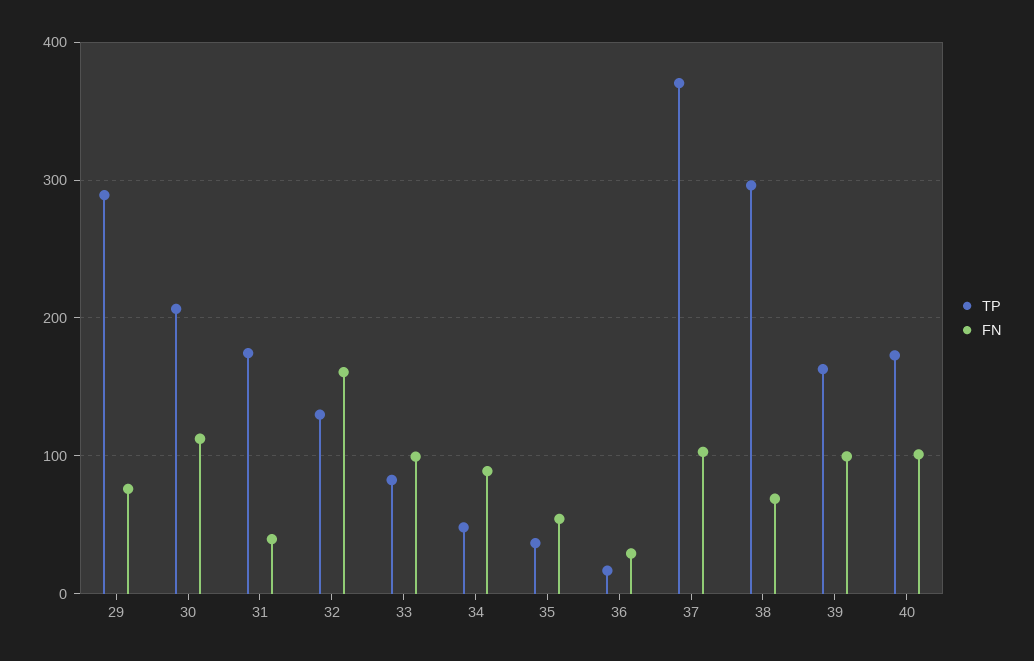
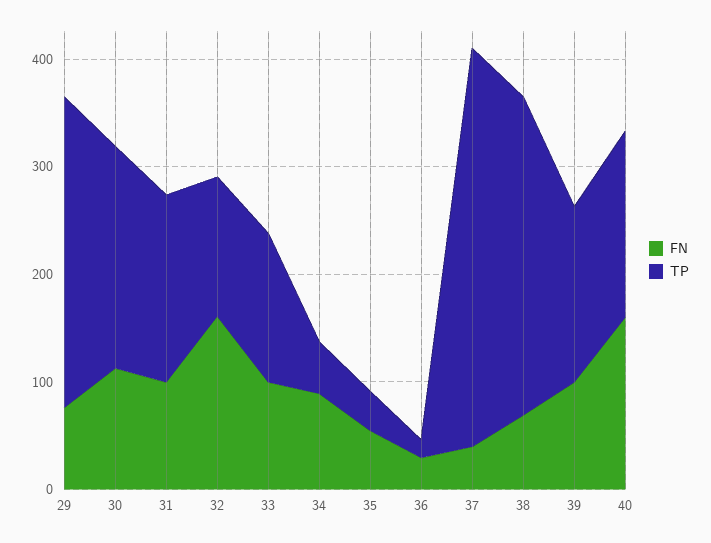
FN, 31: 40 -> 100
TP, 33: 80 -> 140
FN, 37: 100 -> 40
FN, 40: 100 -> 160

